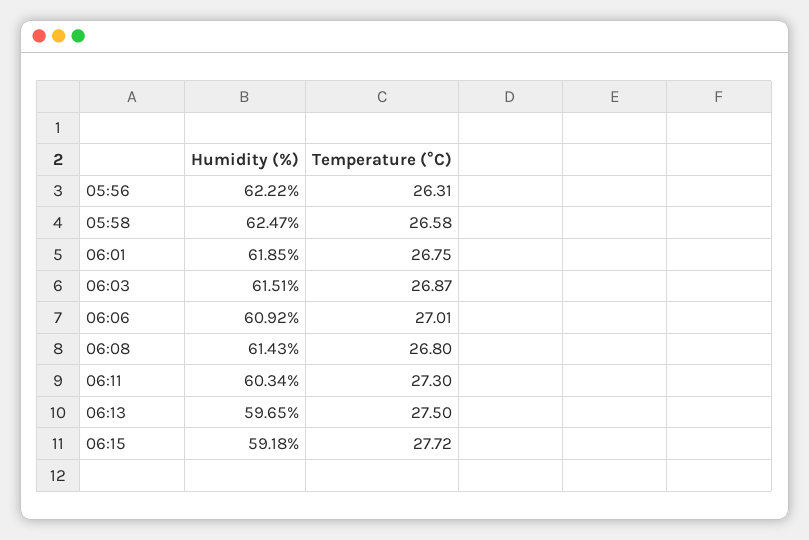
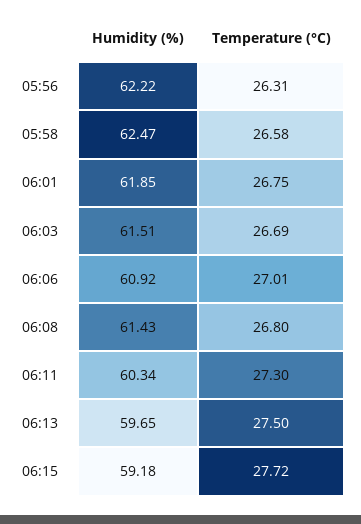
Temperature (°C), 06:03: 26.87 -> 26.69

